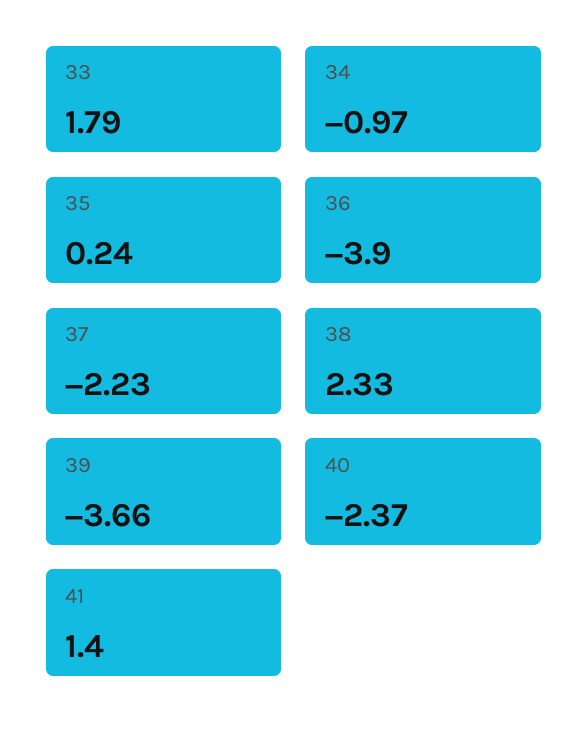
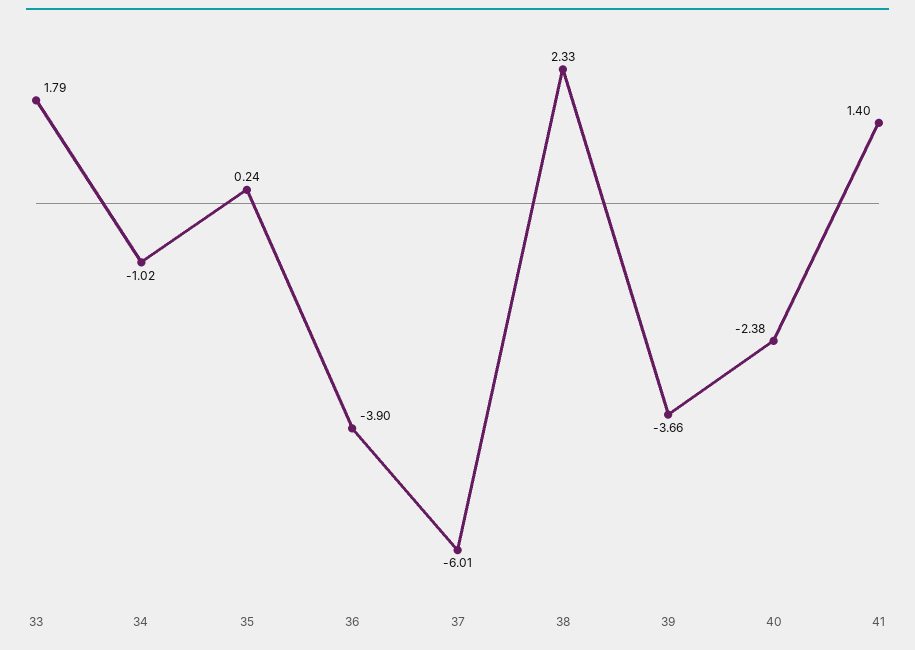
34: -0.97 -> -1.02
37: -2.23 -> -6.01
40: -2.37 -> -2.38

